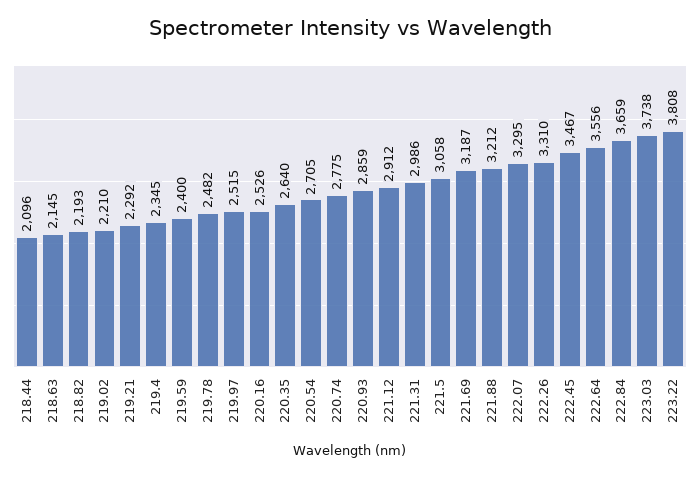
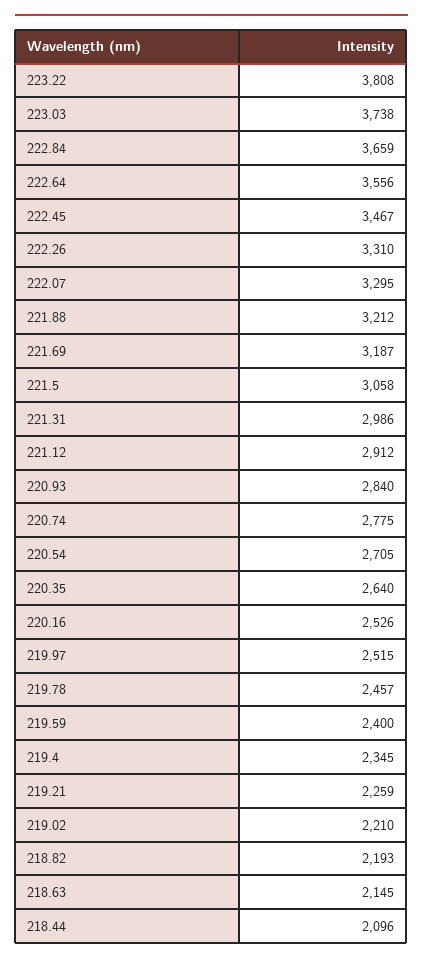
219.21: 2292 -> 2259
219.78: 2482 -> 2457
220.93: 2859 -> 2840

